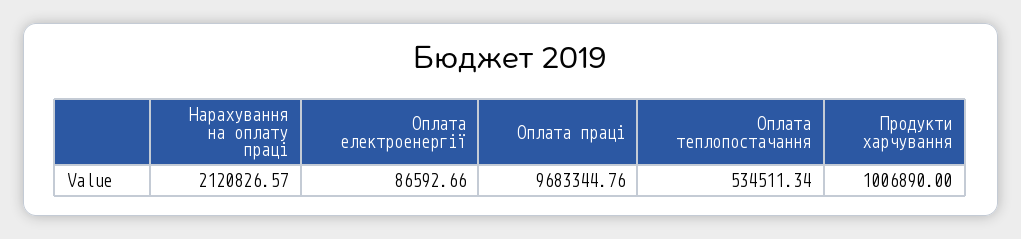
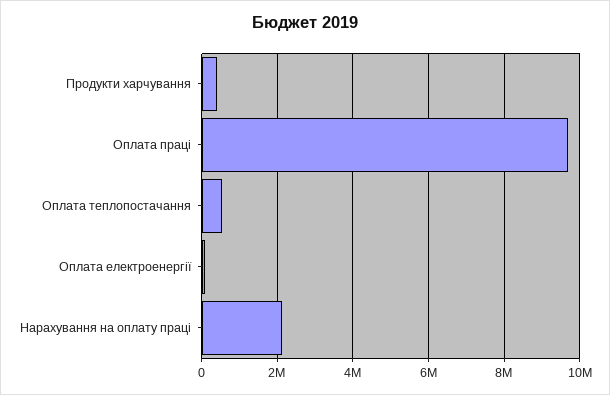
Продукти харчування: 1006890 -> 400000

